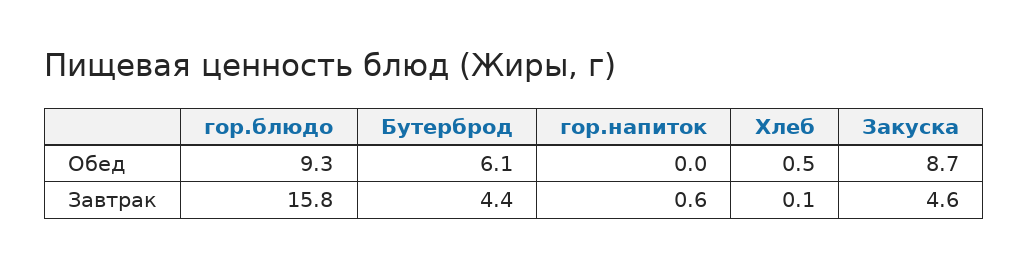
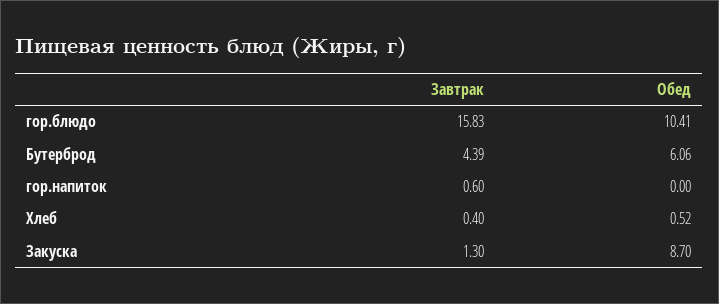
гор.блюдо, Обед: 9.3 -> 10.41
Хлеб, Завтрак: 0.1 -> 0.4
Закуска, Завтрак: 4.6 -> 1.3

